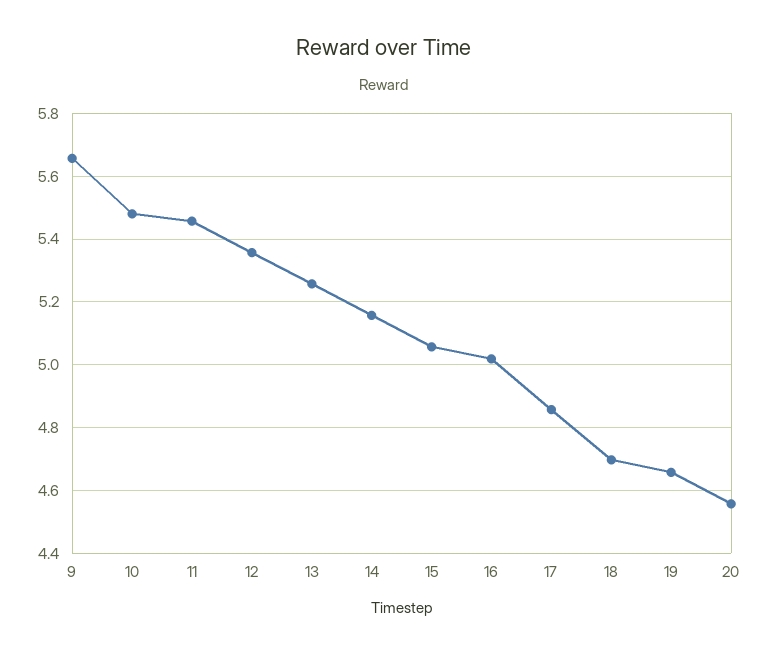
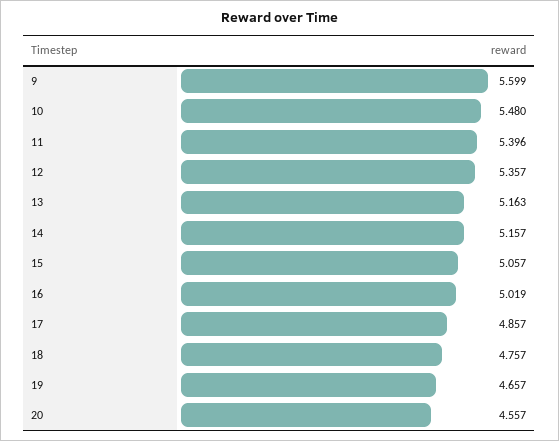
9: 5.66 -> 5.599
11: 5.46 -> 5.396
13: 5.26 -> 5.163
18: 4.7 -> 4.757

